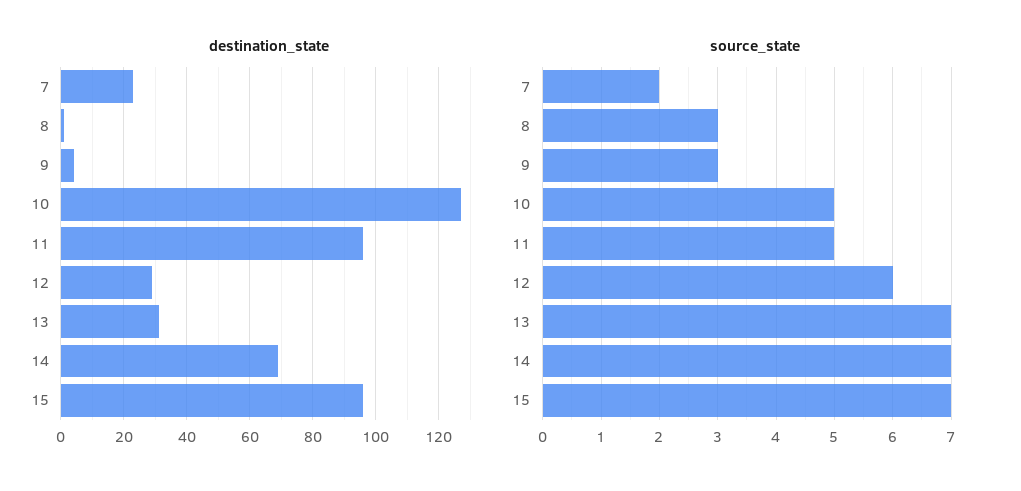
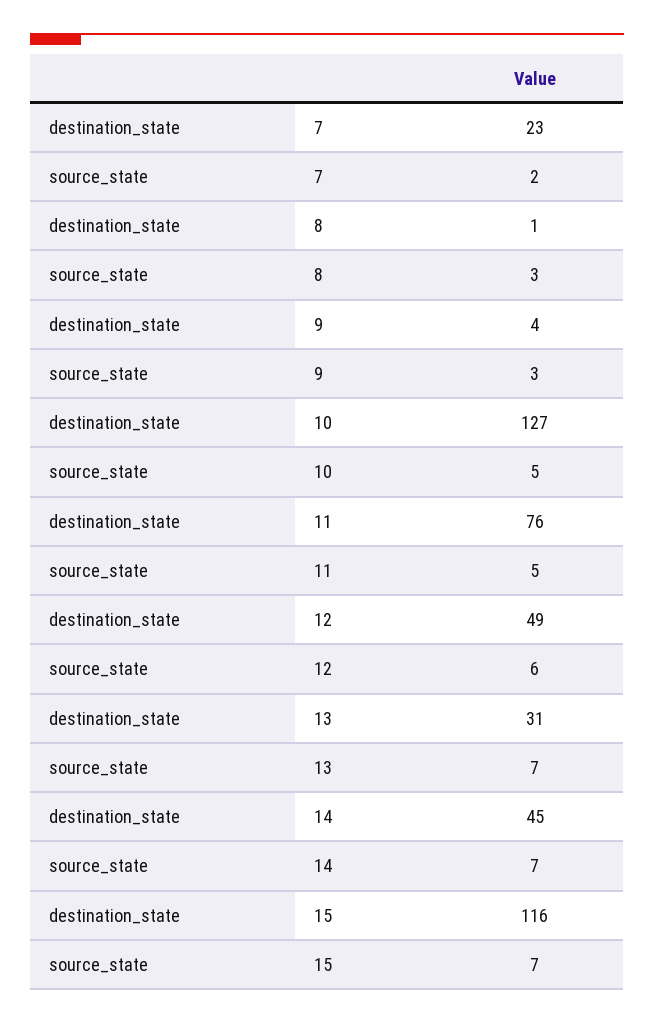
destination_state, 11: 95 -> 76
destination_state, 12: 30 -> 49
destination_state, 14: 70 -> 45
destination_state, 15: 95 -> 116

